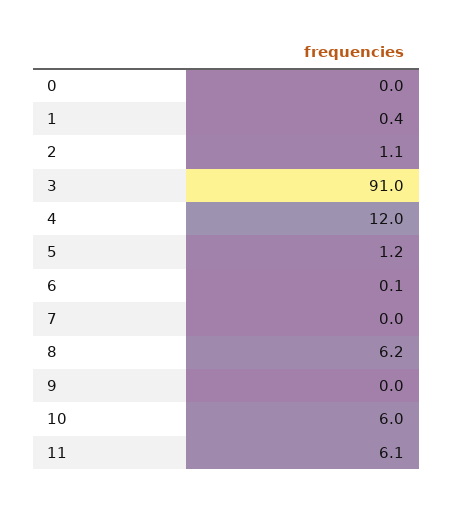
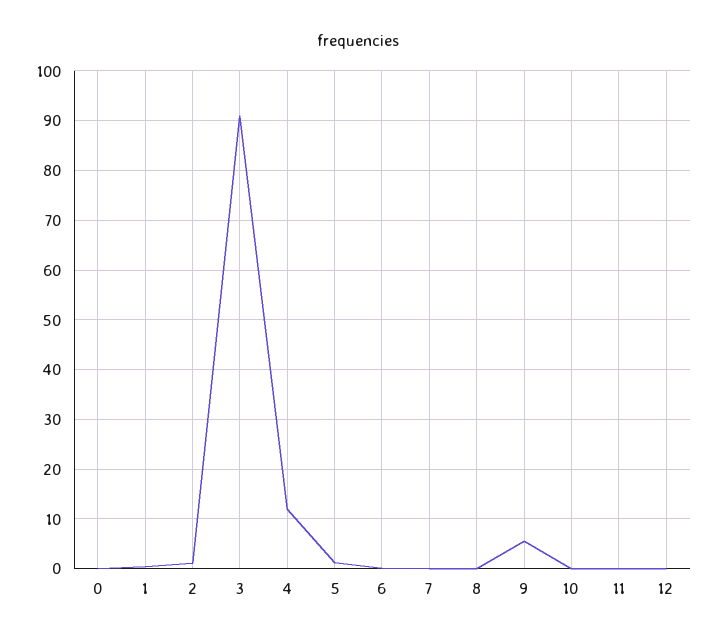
8: 6.2 -> 0
9: 0 -> 6
10: 6 -> 0
11: 6.1 -> 0
12: none -> 0

